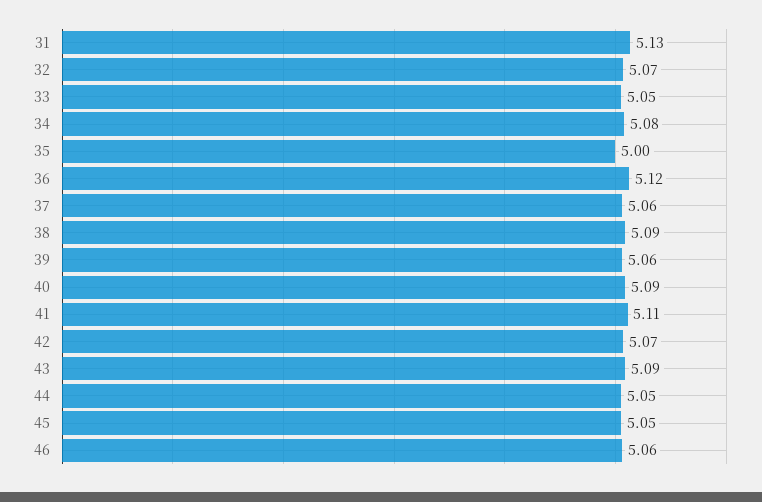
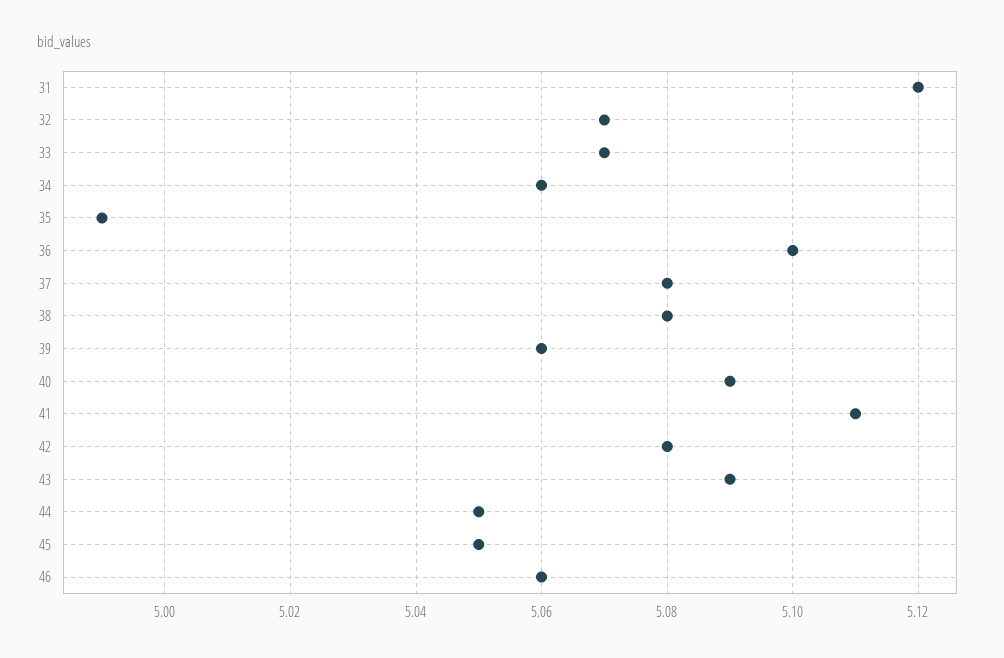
31: 5.13 -> 5.12
33: 5.05 -> 5.07
34: 5.08 -> 5.06
35: 5 -> 4.99
36: 5.12 -> 5.1
37: 5.06 -> 5.08
38: 5.09 -> 5.08
42: 5.07 -> 5.08

